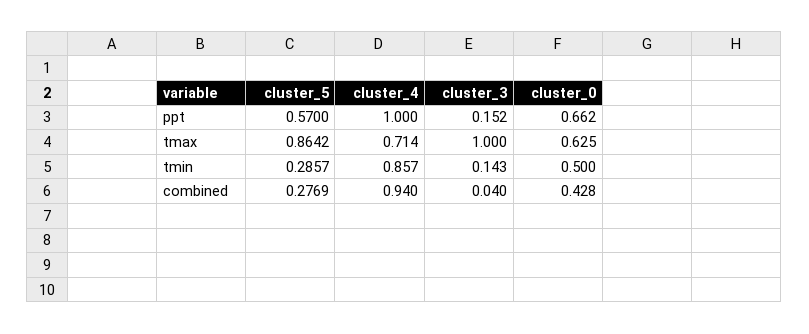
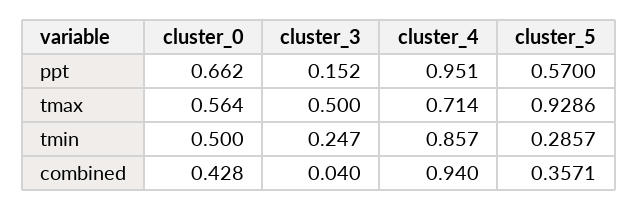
cluster_4, ppt: 1 -> 0.951
cluster_5, tmax: 0.8642 -> 0.9286
cluster_3, tmax: 1 -> 0.5
cluster_0, tmax: 0.625 -> 0.564
cluster_3, tmin: 0.143 -> 0.247
cluster_5, combined: 0.2769 -> 0.3571

